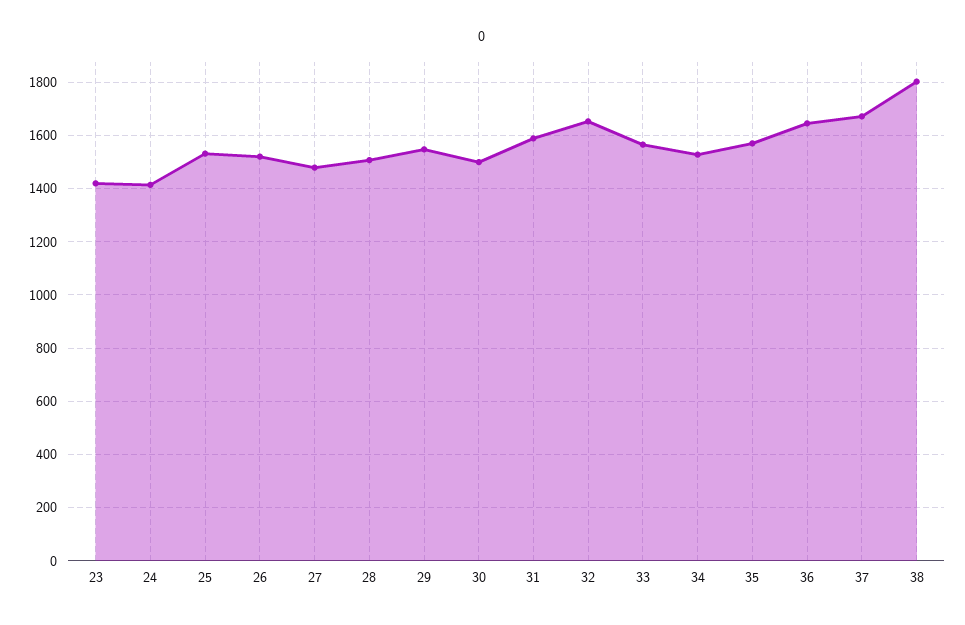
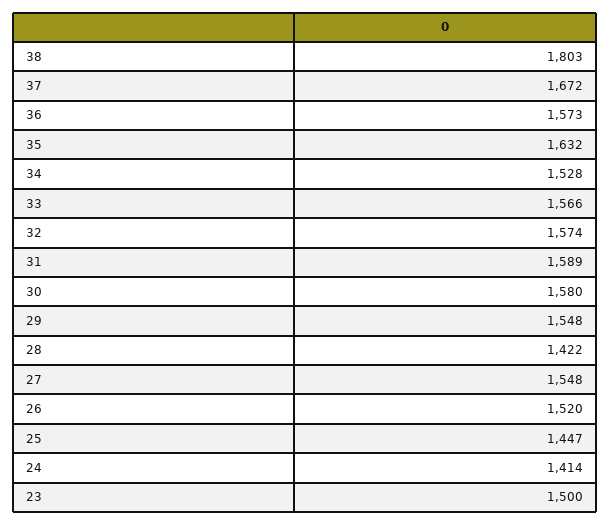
23: 1425 -> 1500
25: 1525 -> 1447
27: 1475 -> 1548
28: 1500 -> 1422
30: 1500 -> 1580
32: 1650 -> 1574
35: 1575 -> 1632
36: 1650 -> 1573

